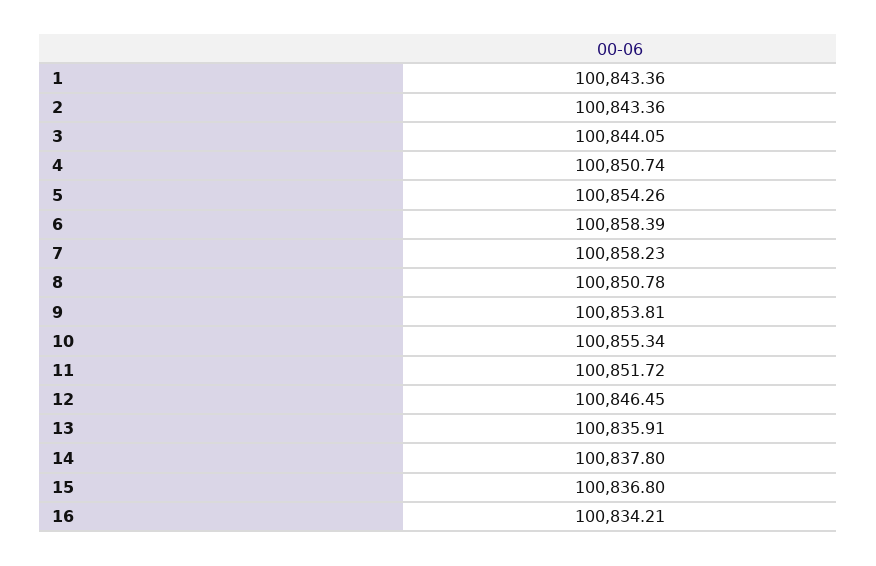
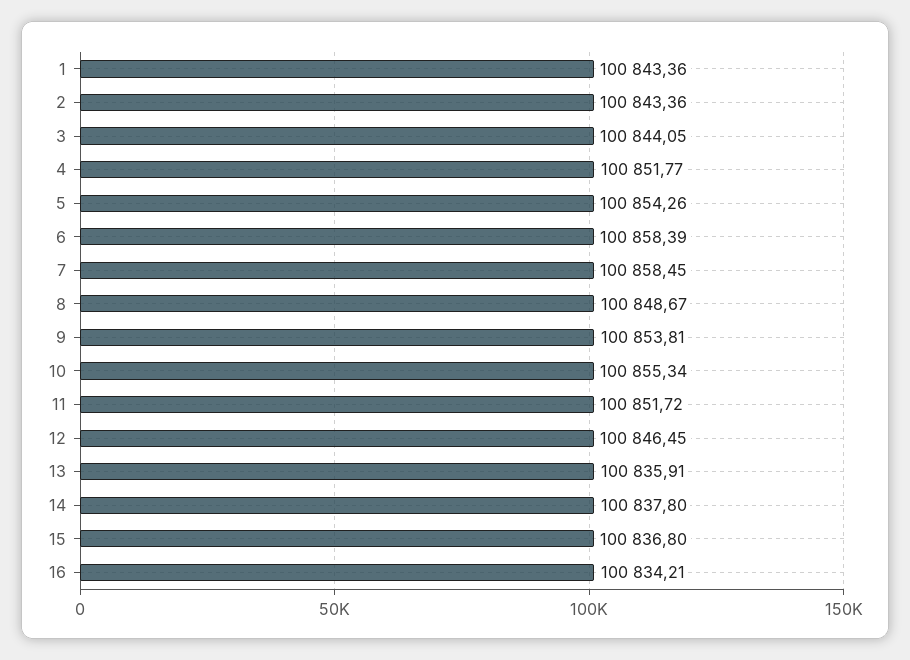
4: 100850.74 -> 100851.77
7: 100858.23 -> 100858.45
8: 100850.78 -> 100848.67

